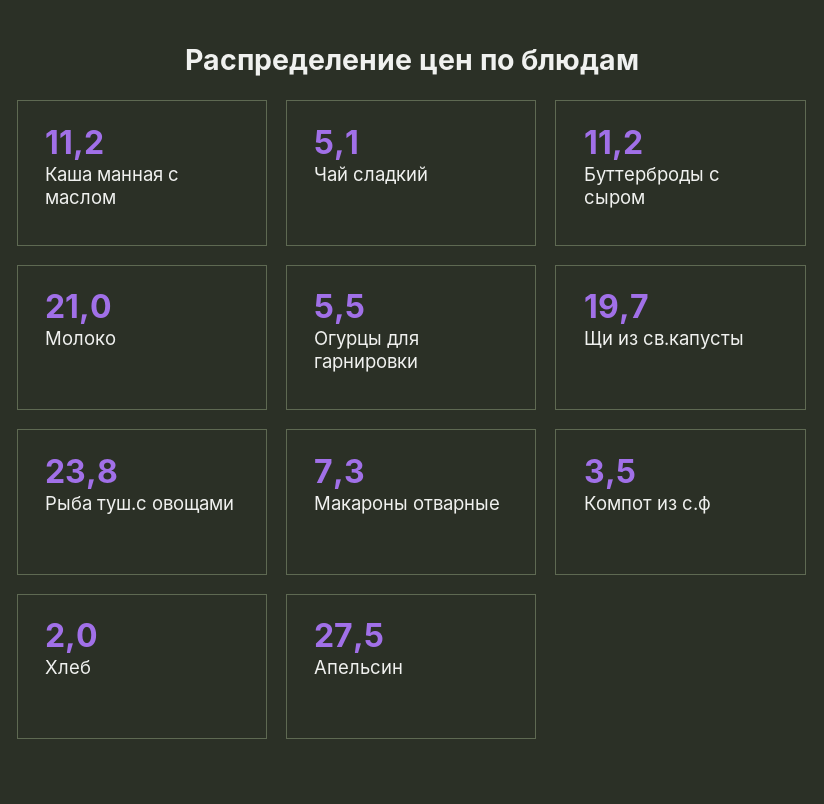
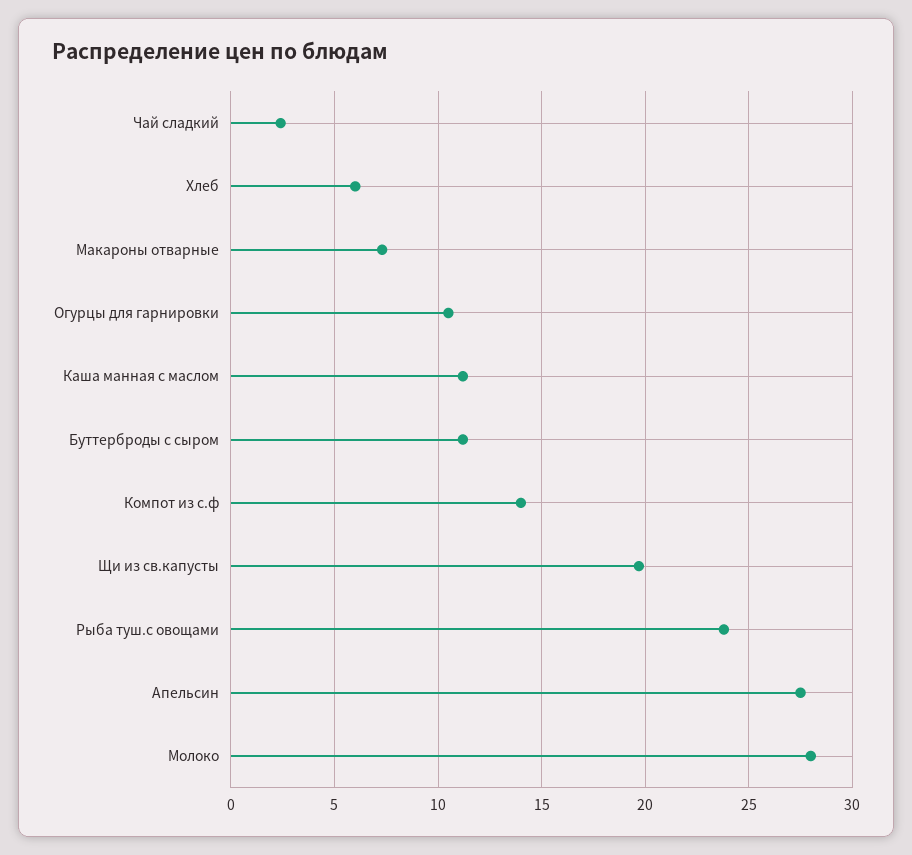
Чай сладкий: 5.1 -> 2.5
Молоко: 21 -> 28
Огурцы для гарнировки: 5.5 -> 10.5
Компот из с.ф: 3.5 -> 14
Хлеб: 2 -> 6

